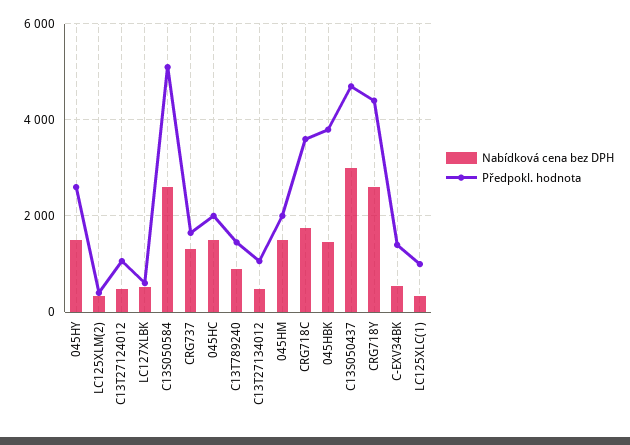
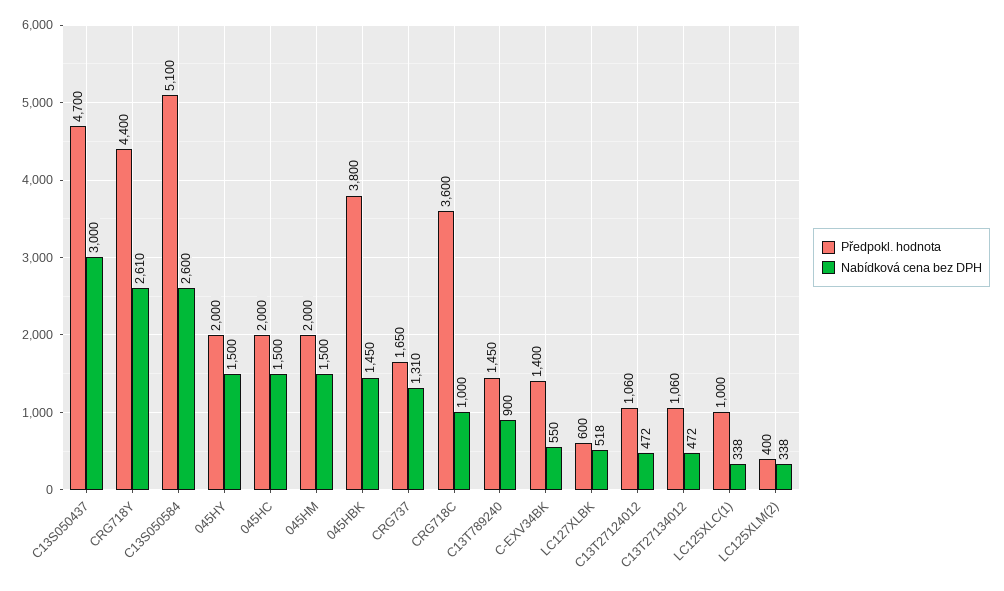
Předpokl. hodnota, 045HY: 2600 -> 2000
Nabídková cena bez DPH, CRG718C: 1800 -> 1000

